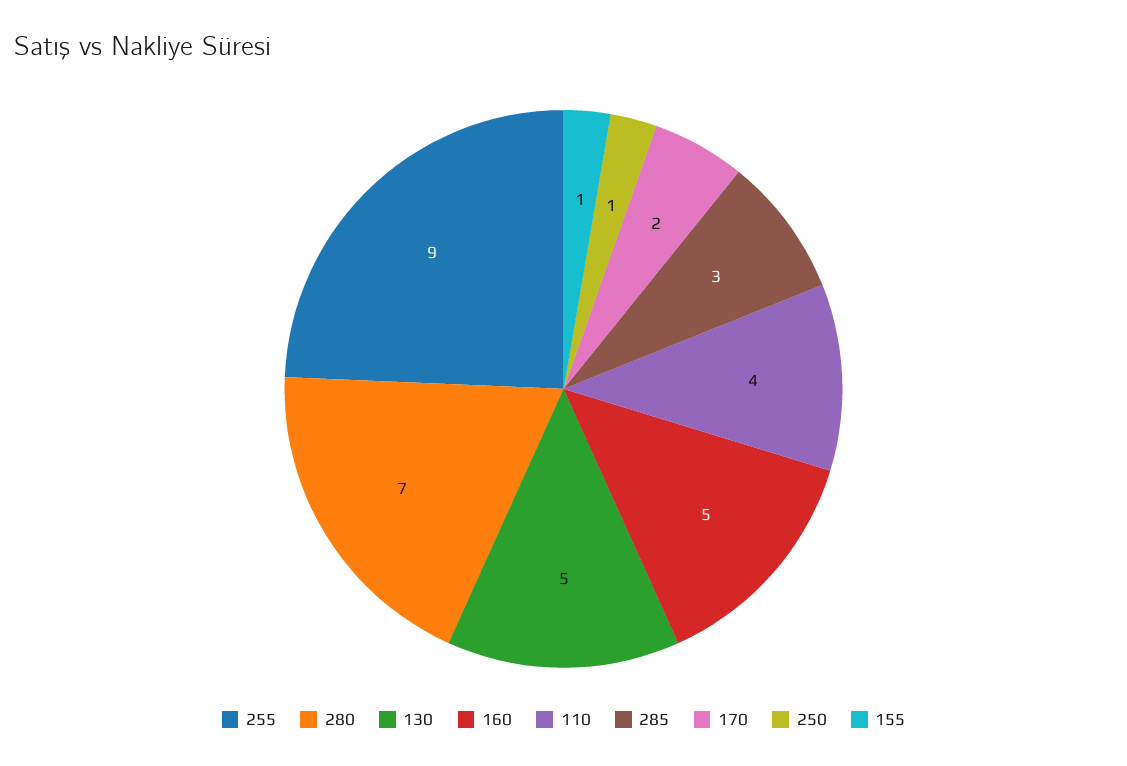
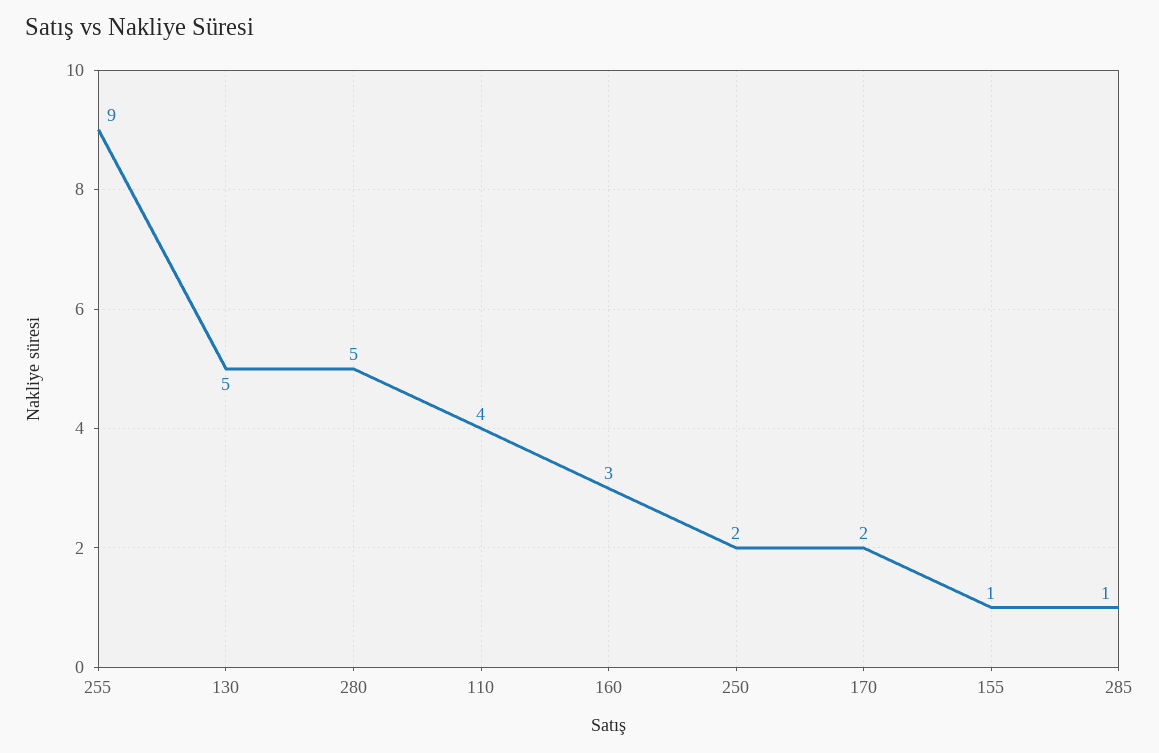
280: 7 -> 5
160: 5 -> 3
285: 3 -> 1
250: 1 -> 2

